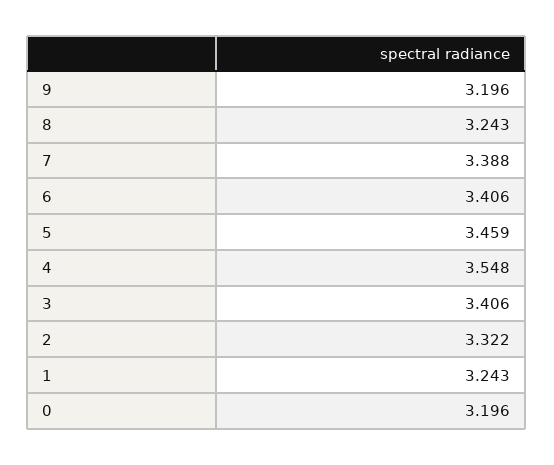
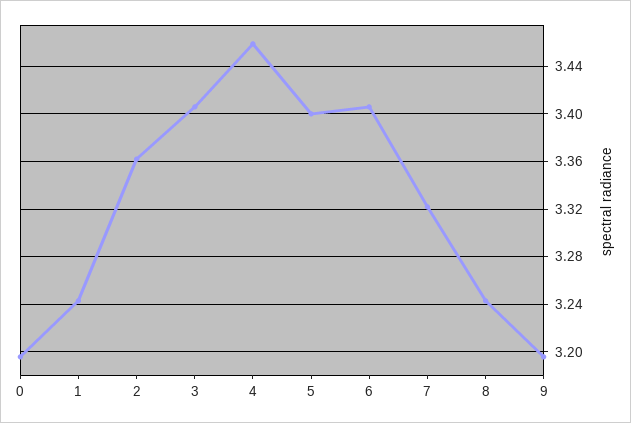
7: 3.388 -> 3.32
5: 3.459 -> 3.4
4: 3.548 -> 3.46
2: 3.322 -> 3.36

